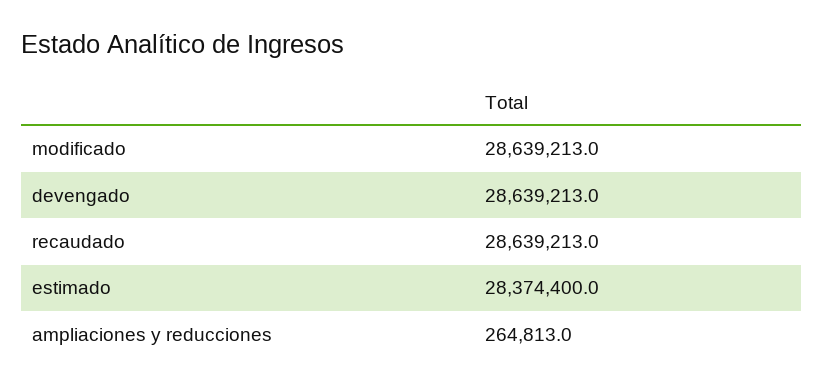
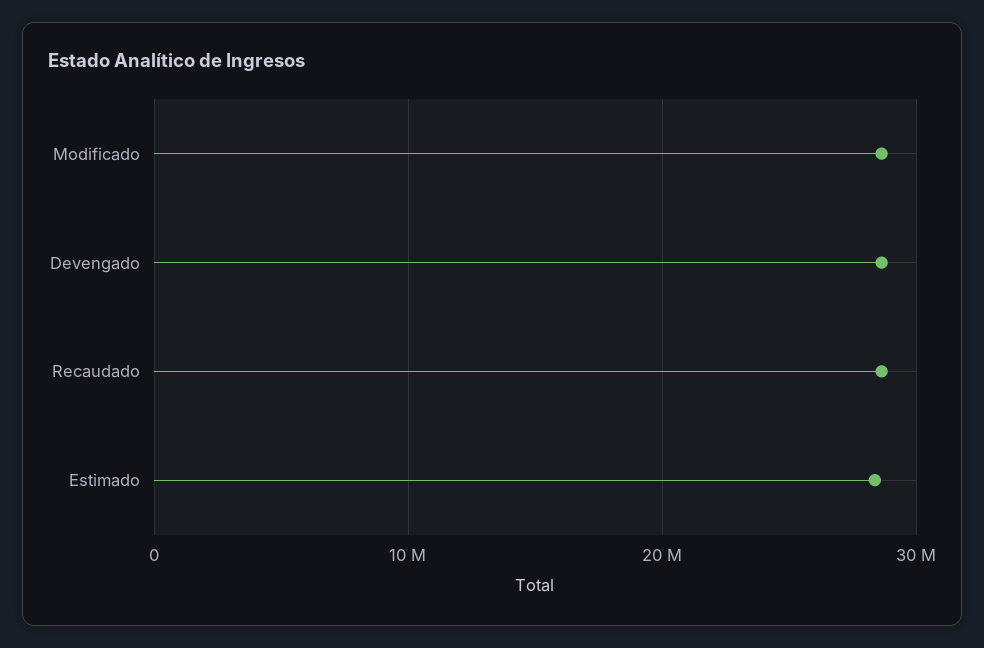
ampliaciones y reducciones: 264813 -> none

